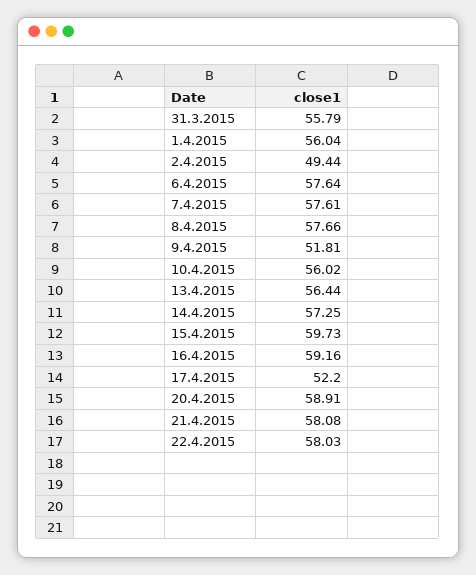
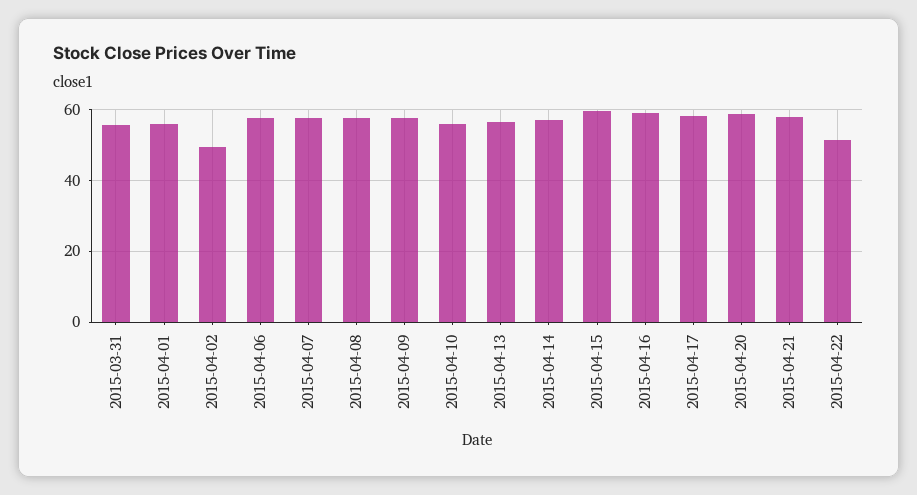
9.4.2015: 51.81 -> 58
17.4.2015: 52.2 -> 58
22.4.2015: 58.03 -> 52

